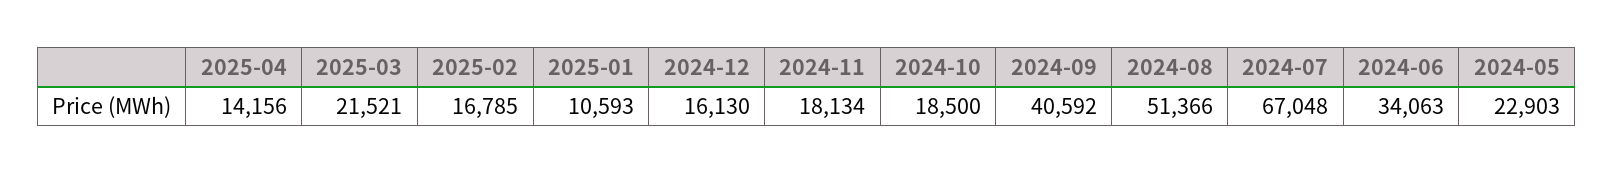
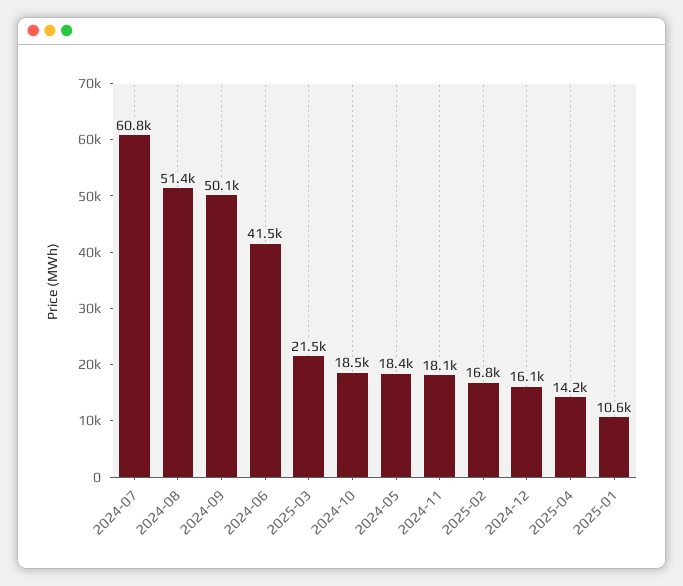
2024-09: 40592 -> 50100
2024-07: 67048 -> 60800
2024-06: 34063 -> 41500
2024-05: 22903 -> 18400

